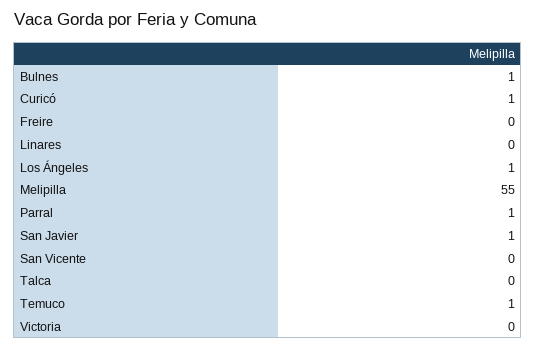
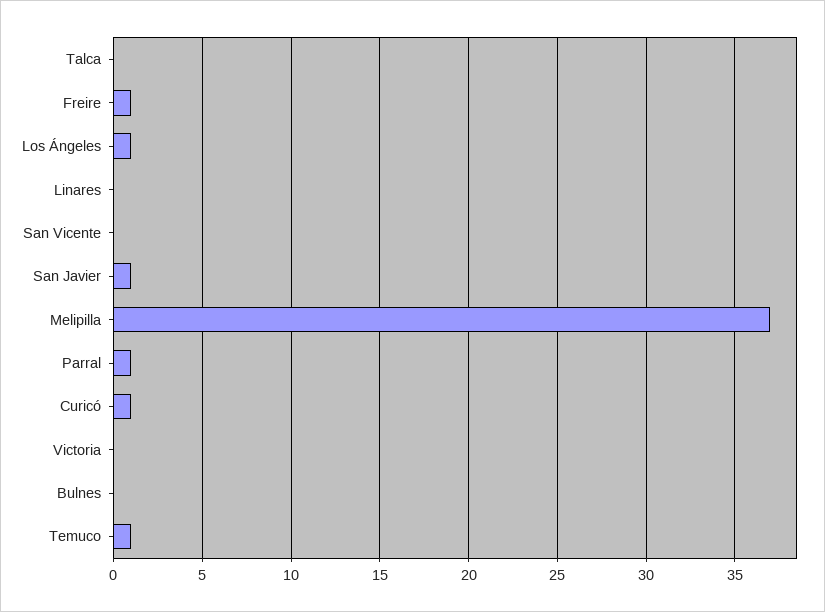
Bulnes: 1 -> 0
Freire: 0 -> 1
Melipilla: 55 -> 37

